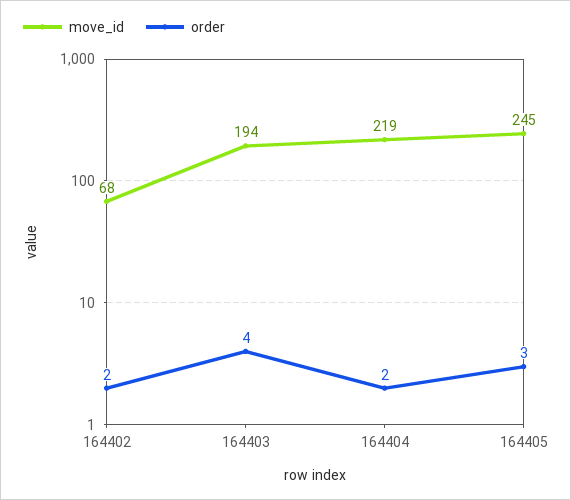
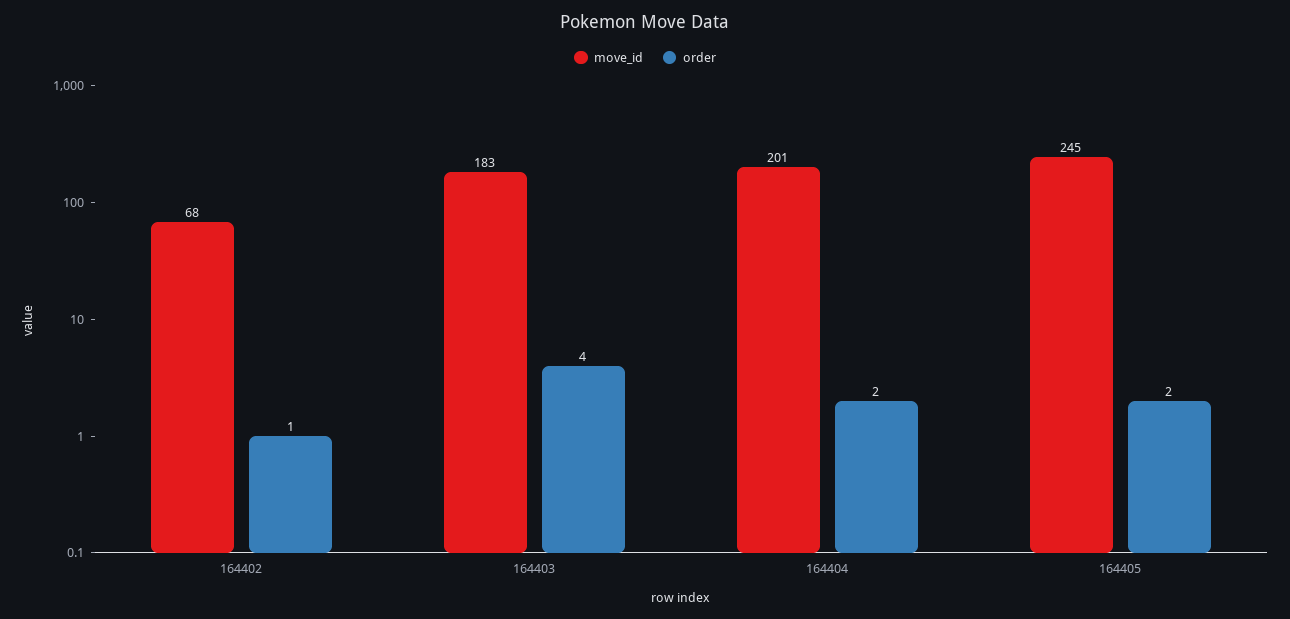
order, 164402: 2 -> 1
move_id, 164403: 194 -> 183
move_id, 164404: 219 -> 201
order, 164405: 3 -> 2

